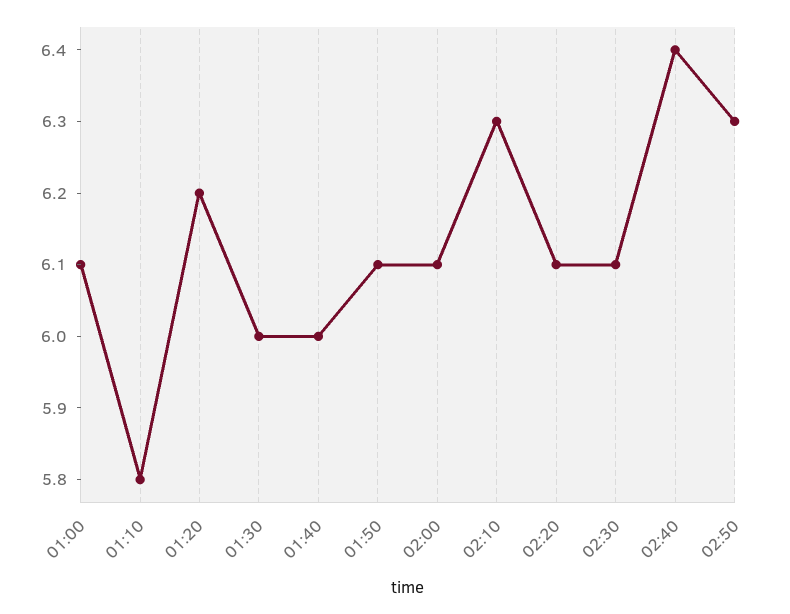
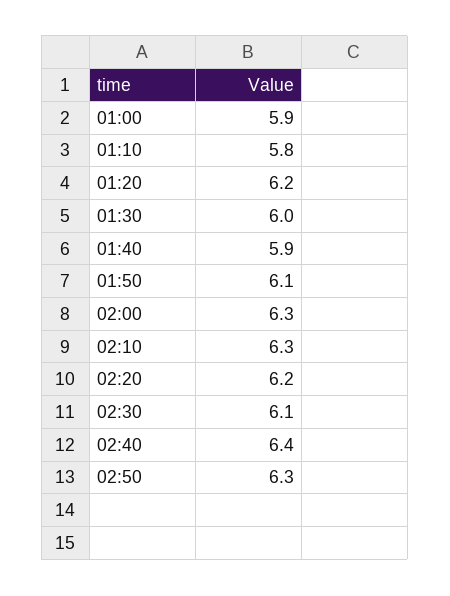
01:00: 6.1 -> 5.9
01:40: 6 -> 5.9
02:00: 6.1 -> 6.3
02:20: 6.1 -> 6.2

